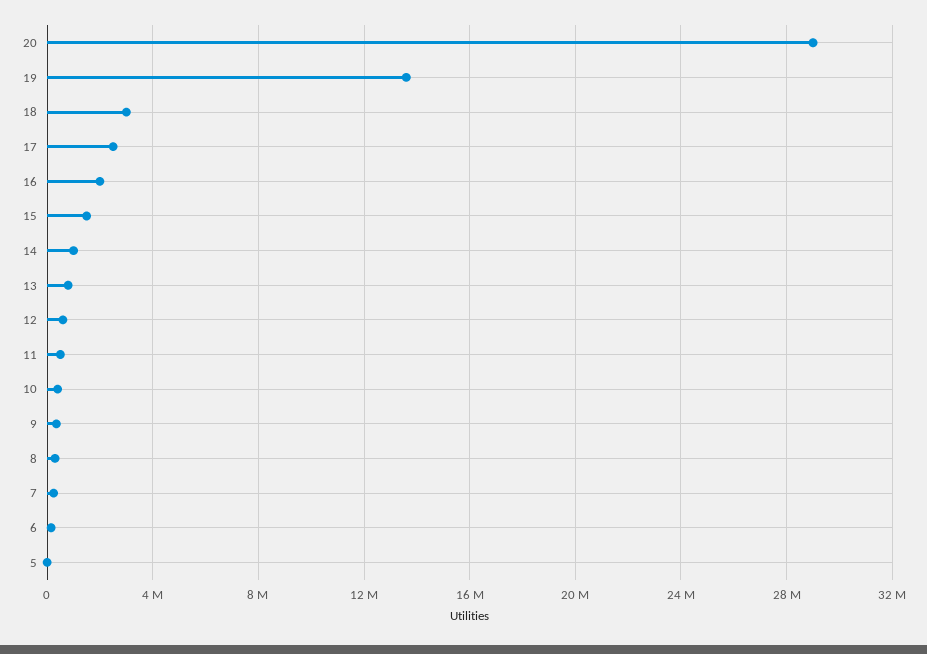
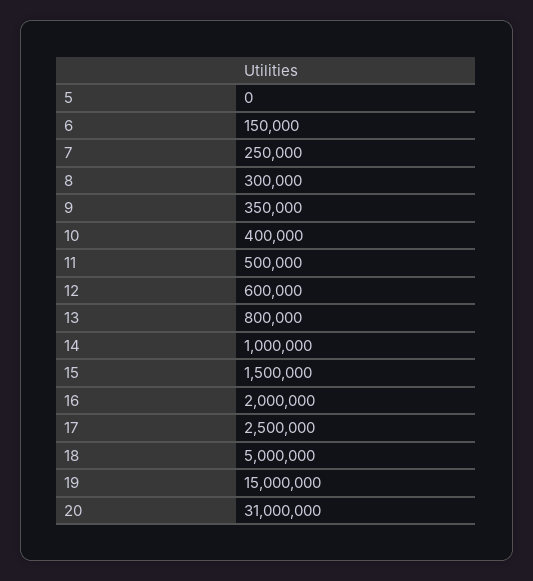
20: 29000000 -> 31000000
19: 13500000 -> 15000000
18: 3000000 -> 5000000

